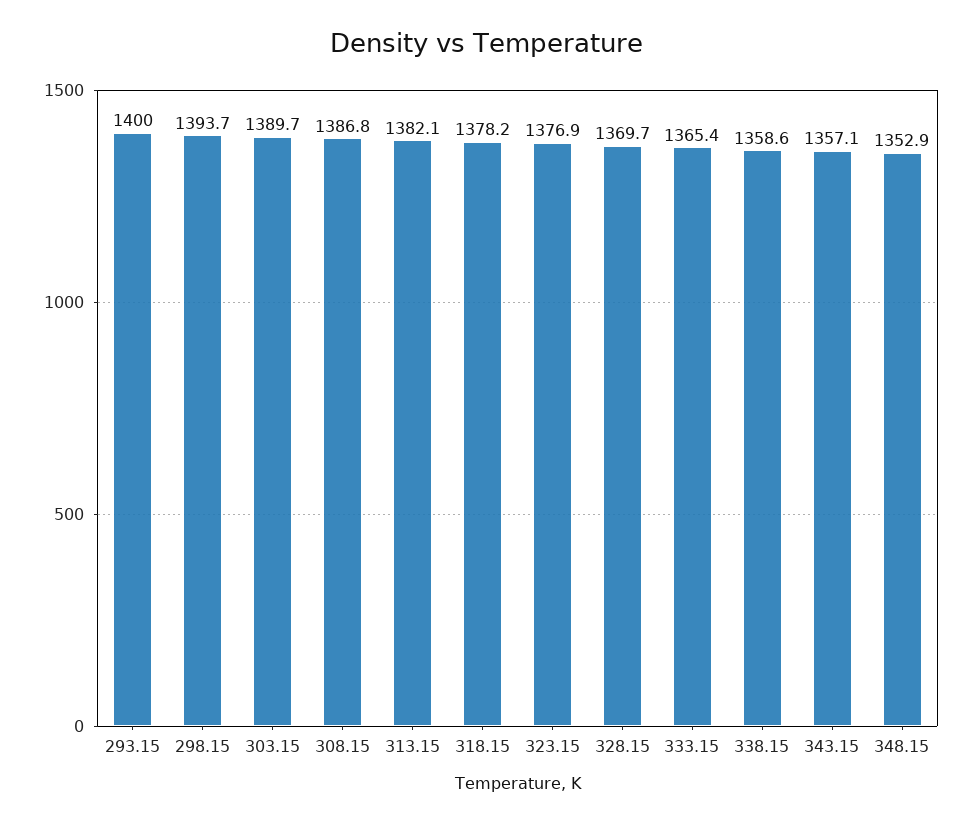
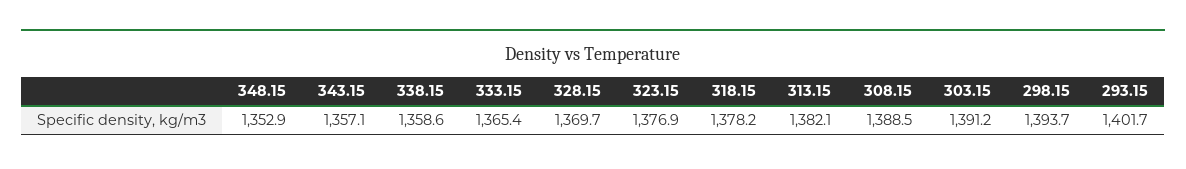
293.15: 1400 -> 1401.7
303.15: 1389.7 -> 1391.2
308.15: 1386.8 -> 1388.5

